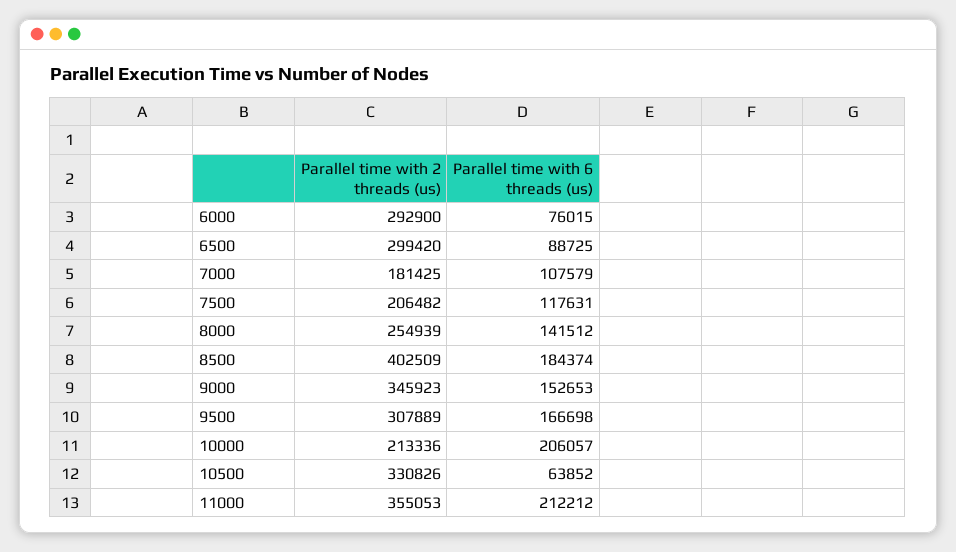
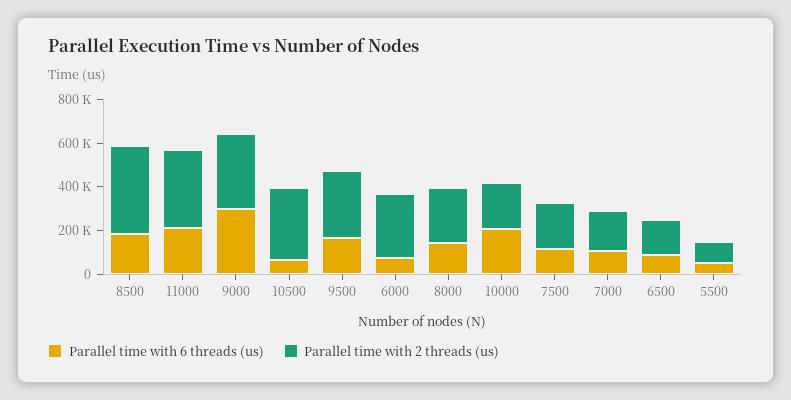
Parallel time with 2 threads (us), 6500: 299420 -> 150000
Parallel time with 6 threads (us), 9000: 152653 -> 300000
Parallel time with 6 threads (us), 5500: none -> 50000
Parallel time with 2 threads (us), 5500: none -> 100000

